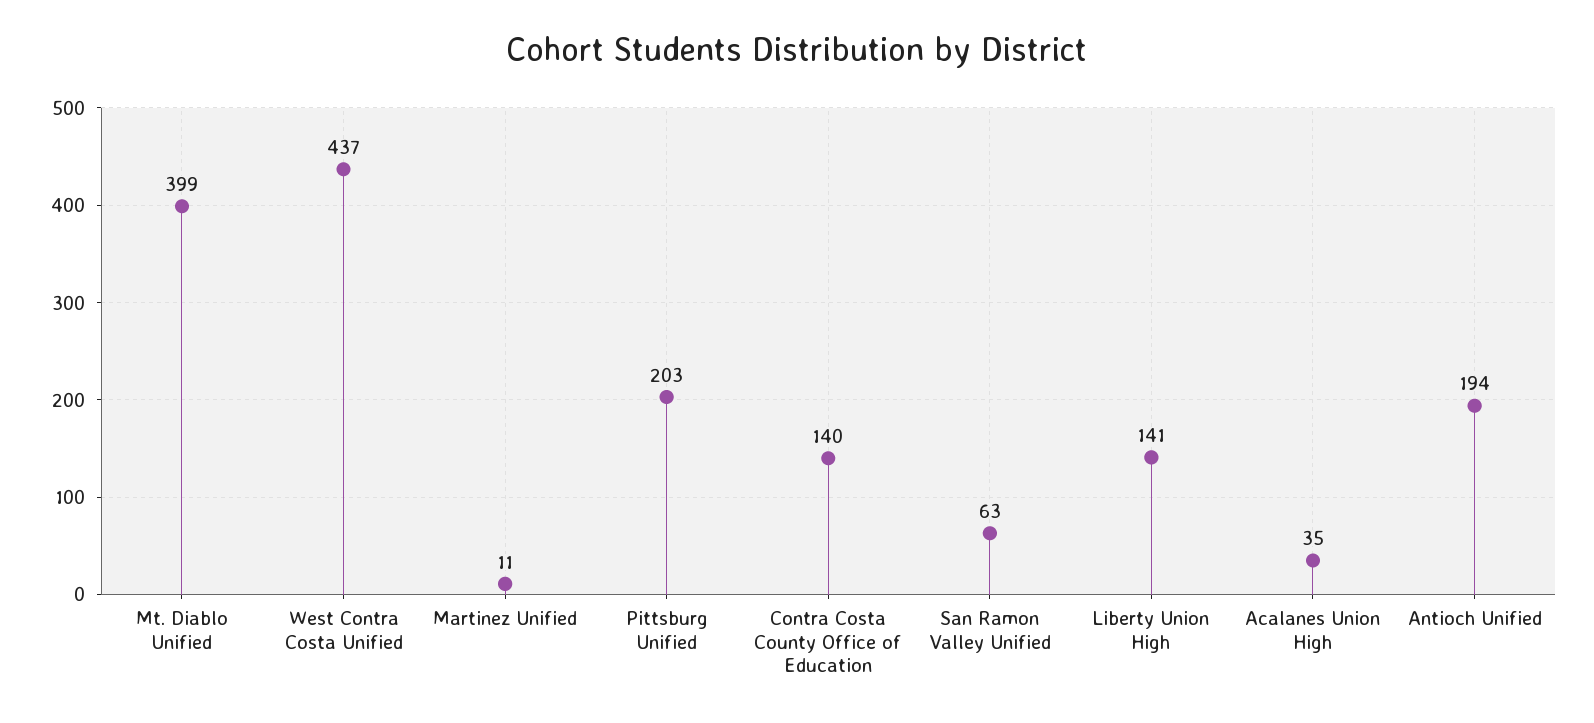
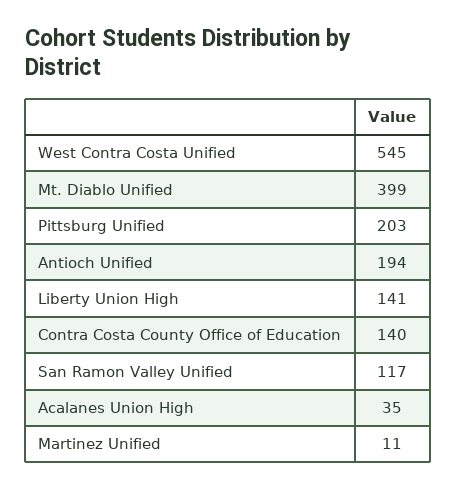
West Contra Costa Unified: 437 -> 545
San Ramon Valley Unified: 63 -> 117

